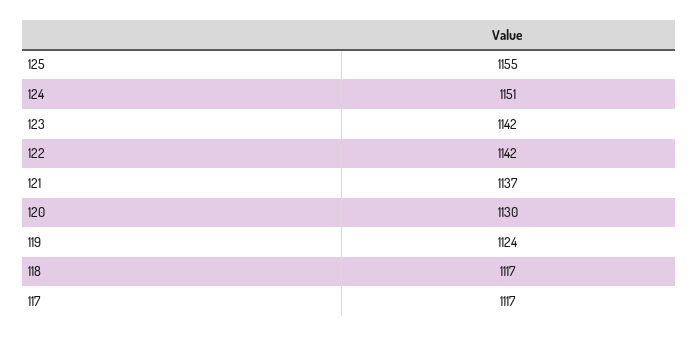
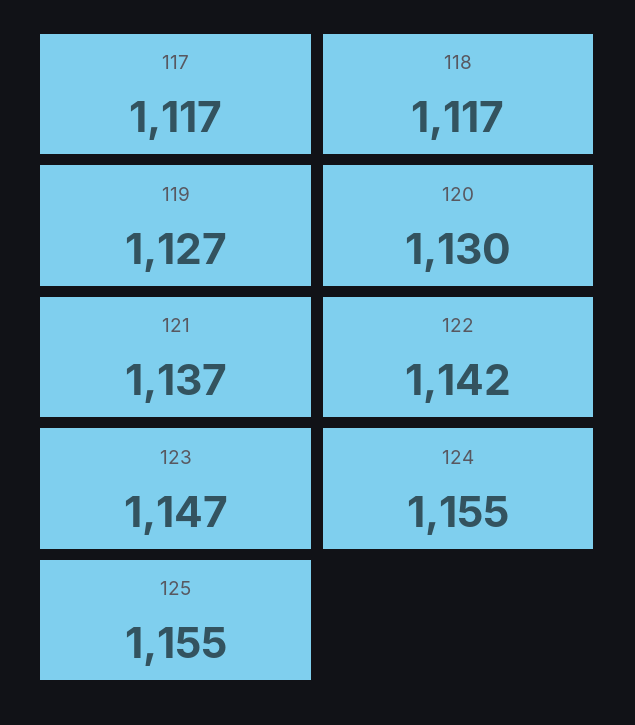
124: 1151 -> 1155
123: 1142 -> 1147
119: 1124 -> 1127

